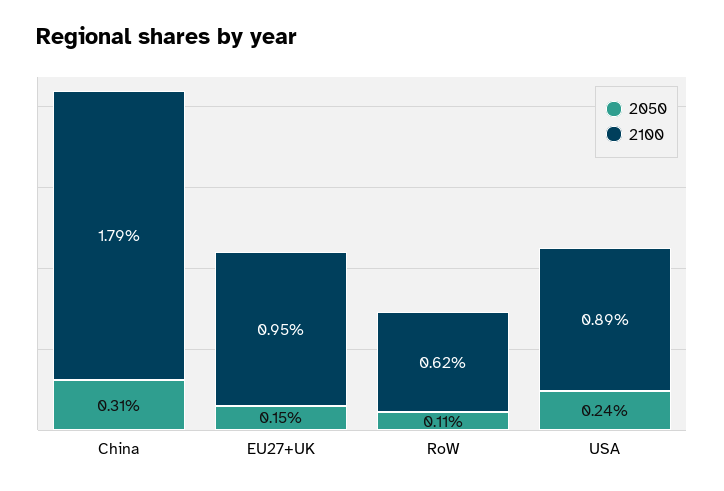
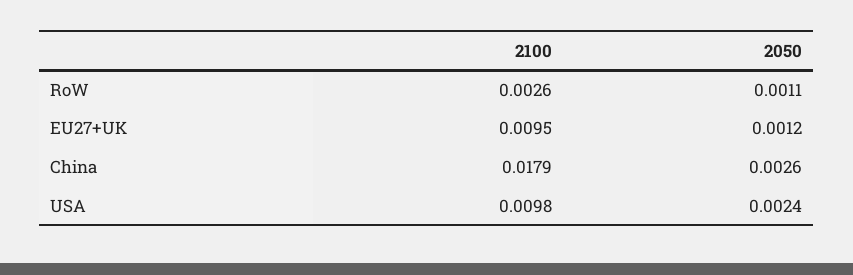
2050, China: 0.0031 -> 0.0026
2050, EU27+UK: 0.0015 -> 0.0012
2100, RoW: 0.0062 -> 0.0026
2100, USA: 0.0089 -> 0.0098

